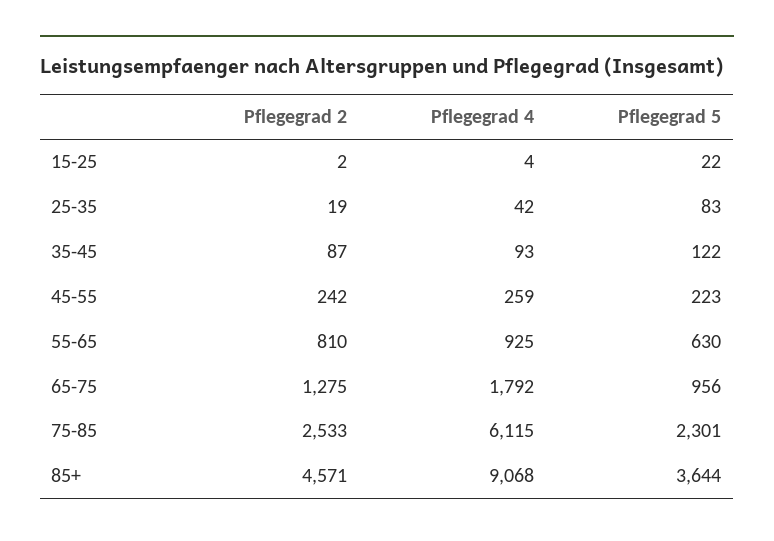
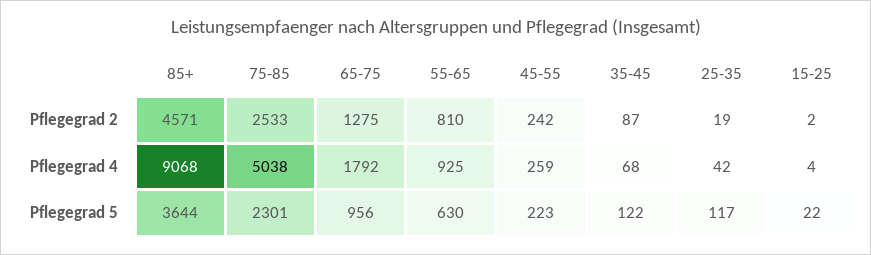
Pflegegrad 5, 25-35: 83 -> 117
Pflegegrad 4, 35-45: 93 -> 68
Pflegegrad 4, 75-85: 6115 -> 5038

